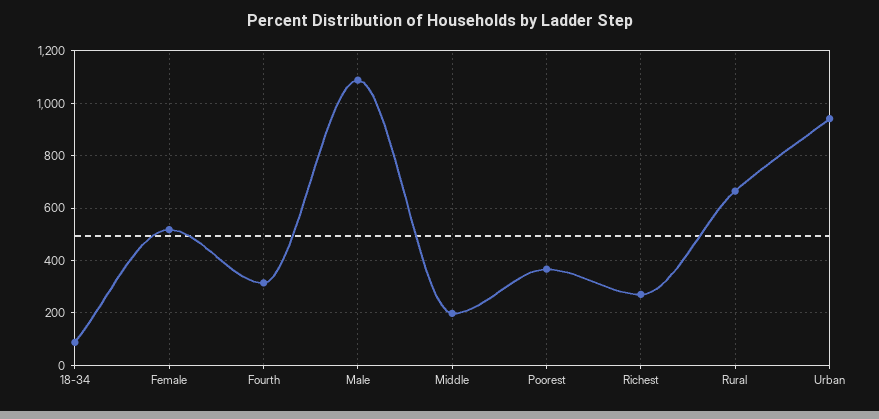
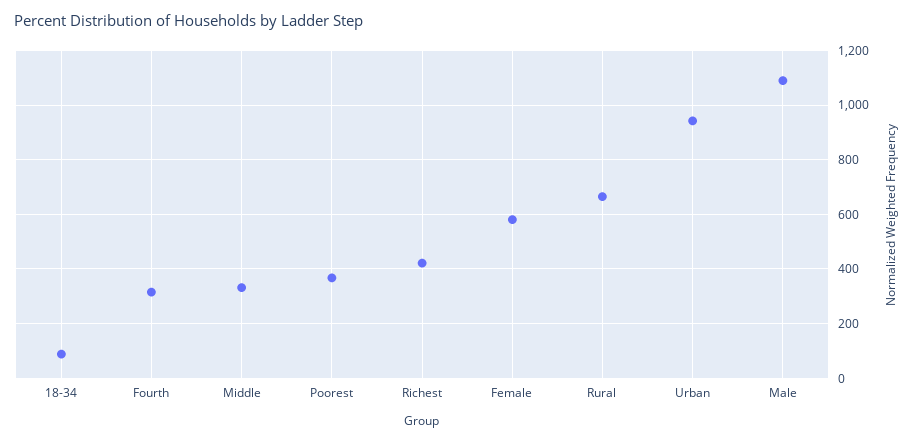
Female: 525 -> 575
Middle: 200 -> 325
Richest: 275 -> 425

